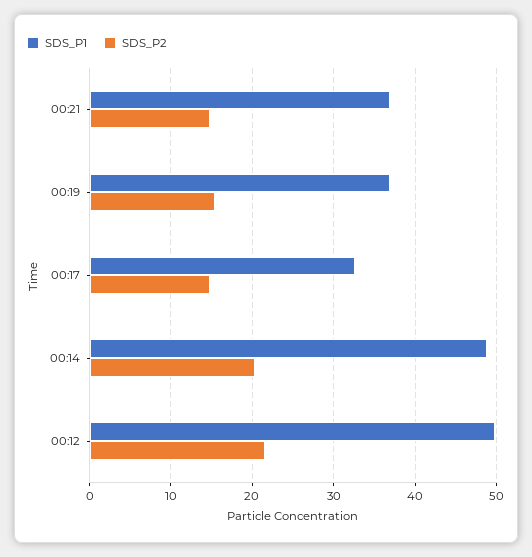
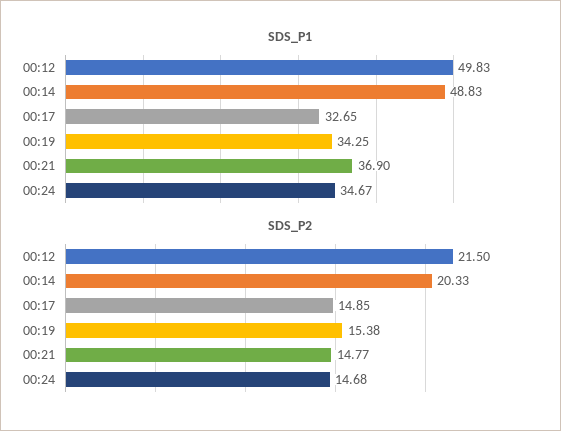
SDS_P1, 00:19: 37 -> 34.25
SDS_P1, 00:24: none -> 34.67
SDS_P2, 00:24: none -> 14.68

